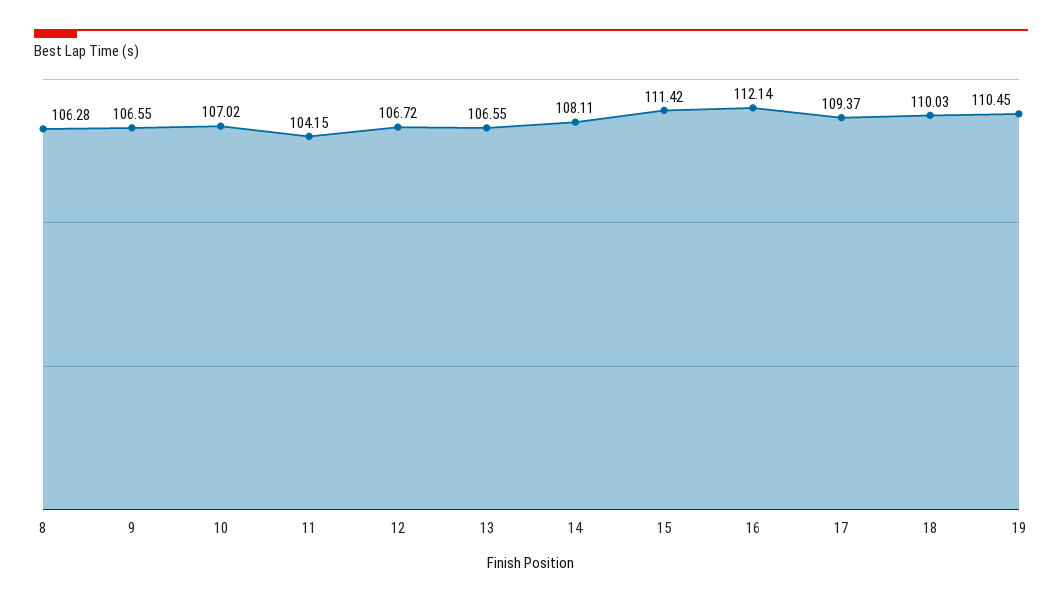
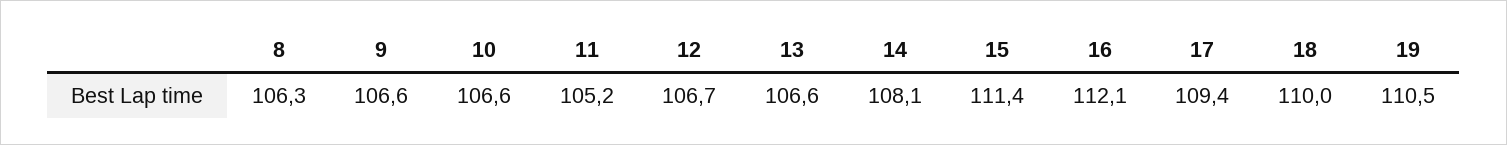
10: 107.02 -> 106.6
11: 104.15 -> 105.2

